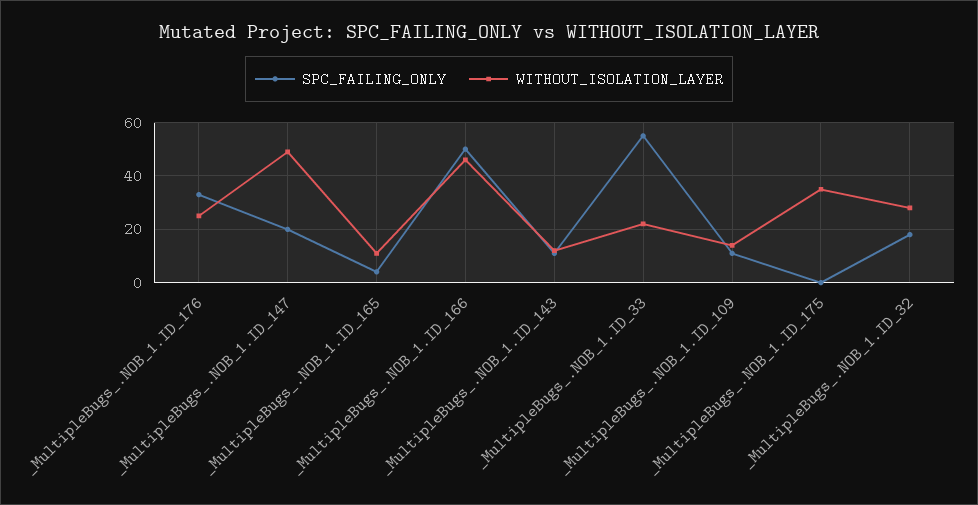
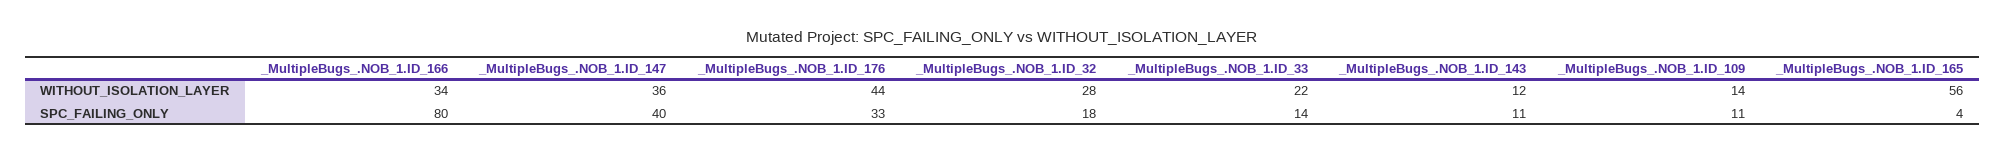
WITHOUT_ISOLATION_LAYER, _MultipleBugs_.NOB_1.ID_176: 25 -> 44
SPC_FAILING_ONLY, _MultipleBugs_.NOB_1.ID_147: 20 -> 40
WITHOUT_ISOLATION_LAYER, _MultipleBugs_.NOB_1.ID_147: 50 -> 36
WITHOUT_ISOLATION_LAYER, _MultipleBugs_.NOB_1.ID_165: 10 -> 56
SPC_FAILING_ONLY, _MultipleBugs_.NOB_1.ID_166: 50 -> 80
WITHOUT_ISOLATION_LAYER, _MultipleBugs_.NOB_1.ID_166: 45 -> 34
SPC_FAILING_ONLY, _MultipleBugs_.NOB_1.ID_33: 55 -> 14
SPC_FAILING_ONLY, _MultipleBugs_.NOB_1.ID_175: 0 -> none
WITHOUT_ISOLATION_LAYER, _MultipleBugs_.NOB_1.ID_175: 35 -> none

